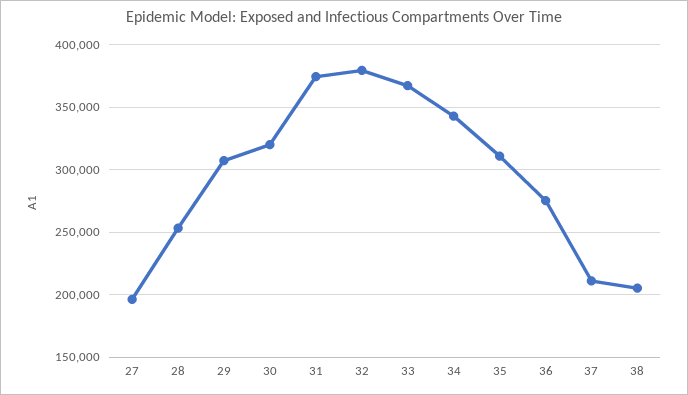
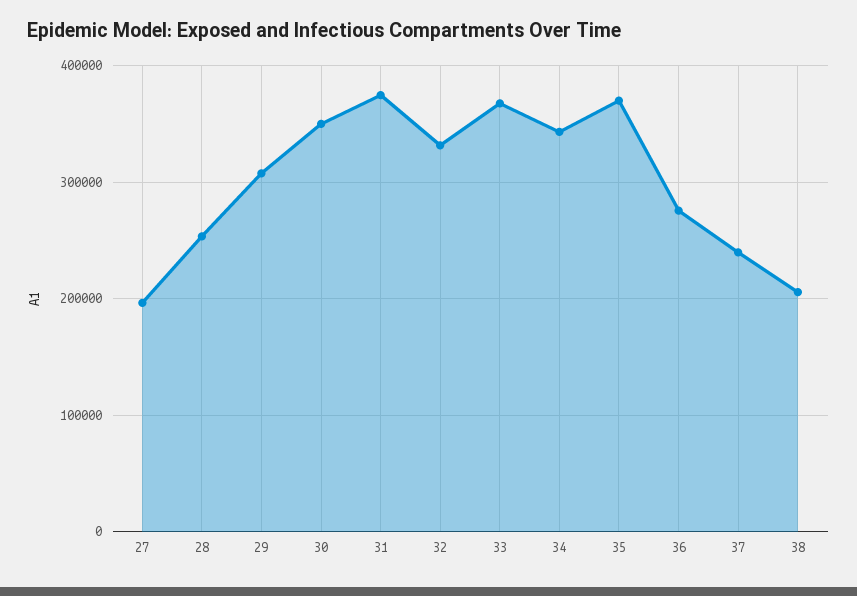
30: 320000 -> 350000
32: 380000 -> 330000
35: 310000 -> 370000
37: 210000 -> 240000

